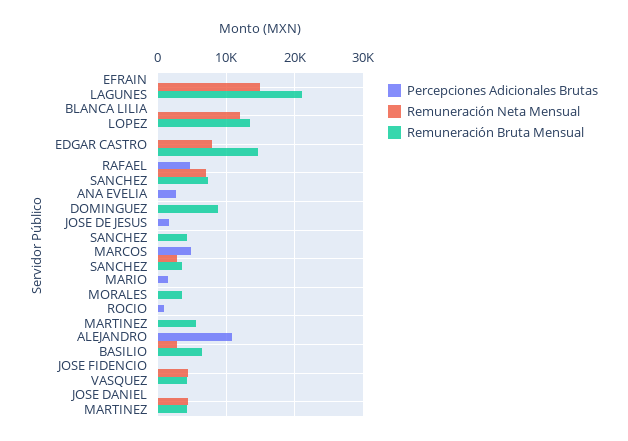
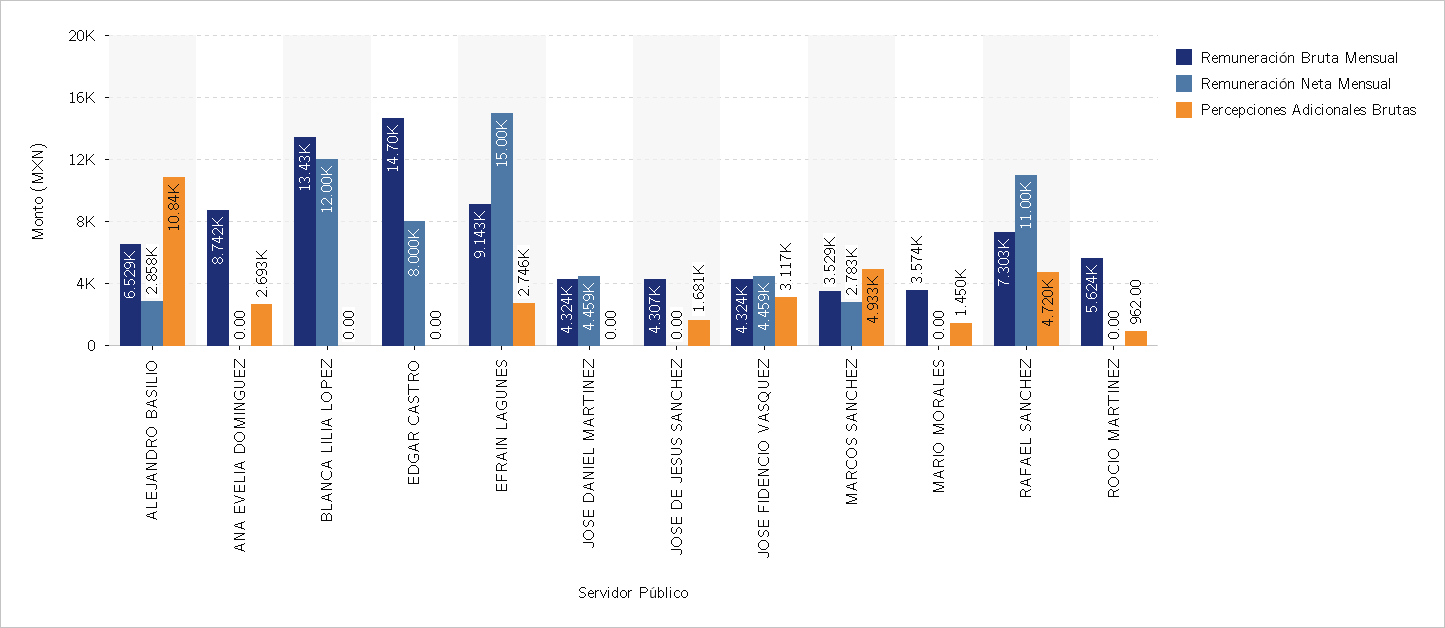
Percepciones Adicionales Brutas, EFRAIN LAGUNES: 0 -> 2746
Remuneración Bruta Mensual, EFRAIN LAGUNES: 21000 -> 9143
Remuneración Neta Mensual, RAFAEL SANCHEZ: 7000 -> 11000
Percepciones Adicionales Brutas, JOSE FIDENCIO VASQUEZ: 0 -> 3117

